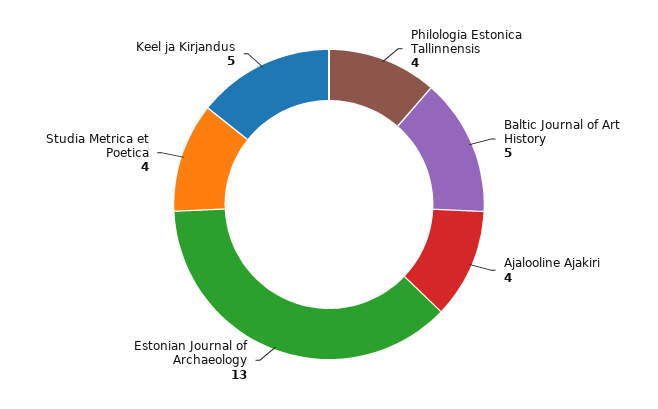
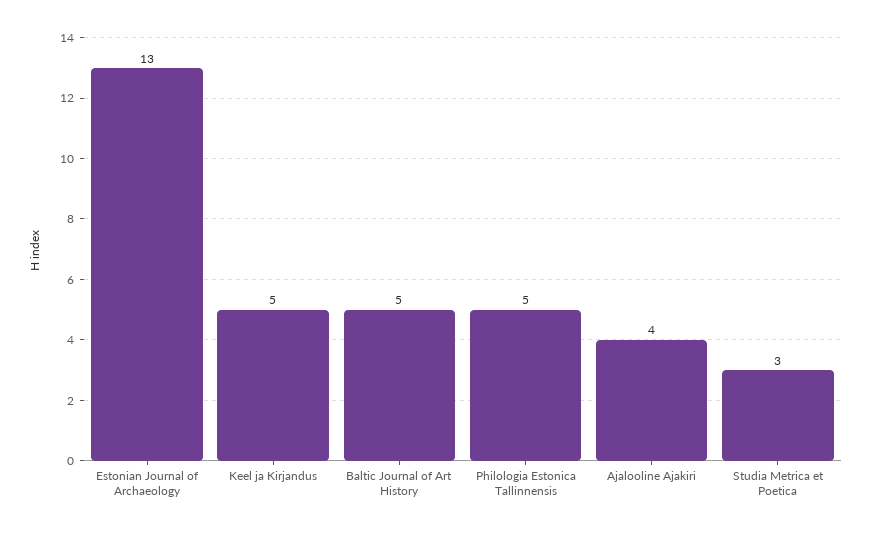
Philologia Estonica Tallinnensis: 4 -> 5
Studia Metrica et Poetica: 4 -> 3

